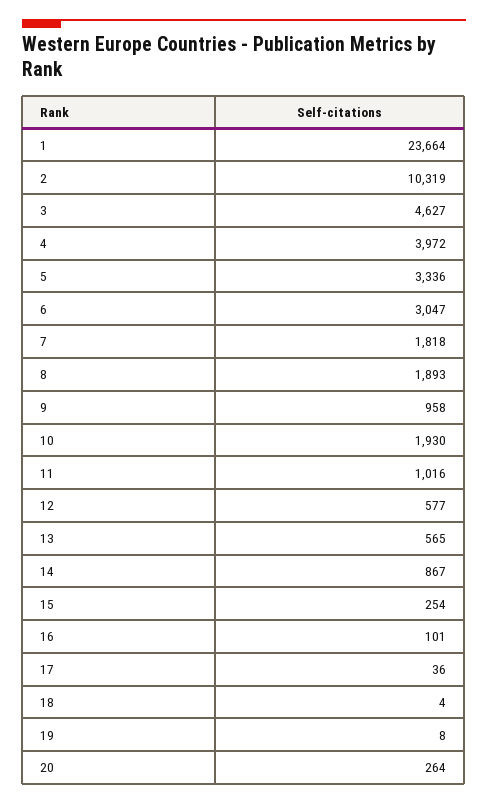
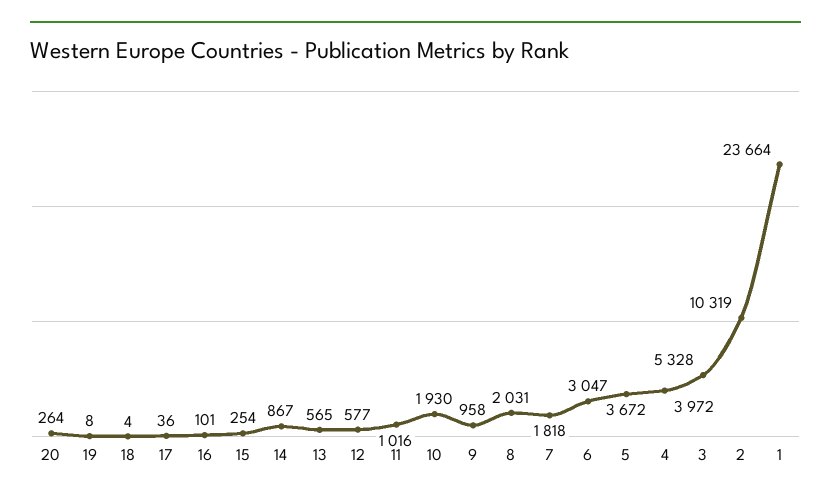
3: 4627 -> 5328
5: 3336 -> 3672
8: 1893 -> 2031

